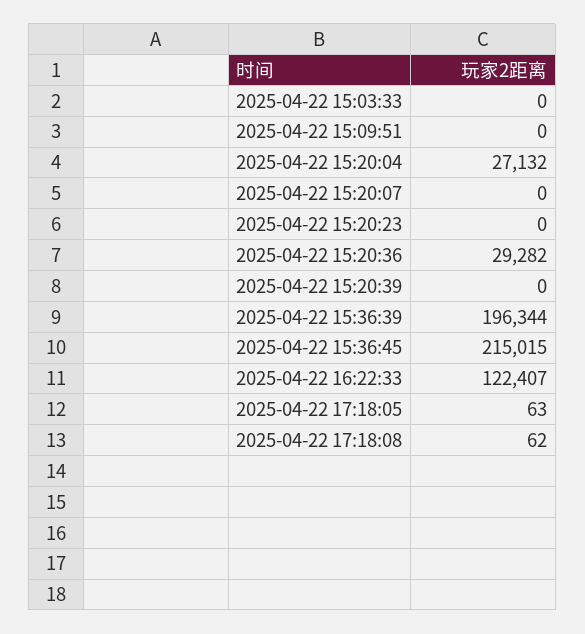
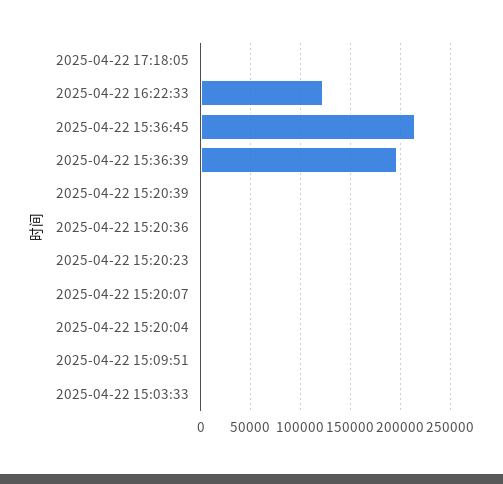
2025-04-22 15:20:04: 27132 -> 0
2025-04-22 15:20:36: 29282 -> 0
2025-04-22 17:18:08: 62 -> none

